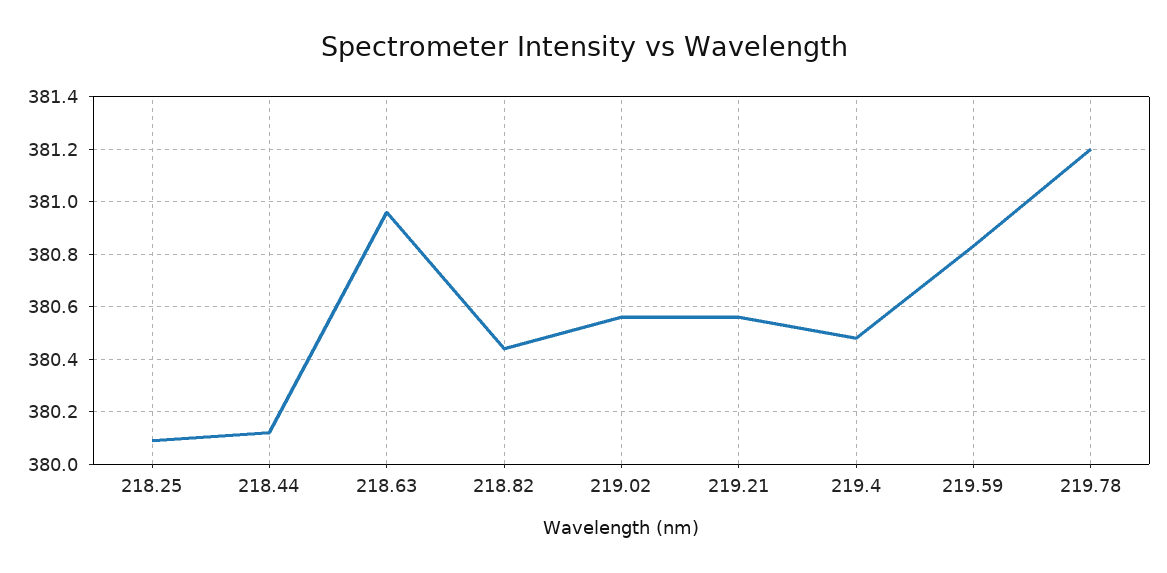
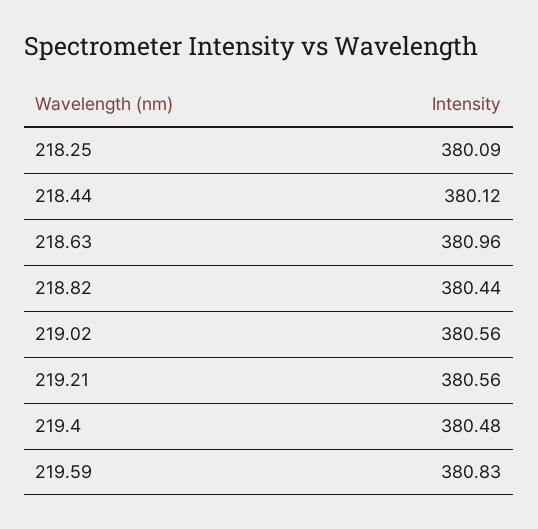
219.78: 381.2 -> none

